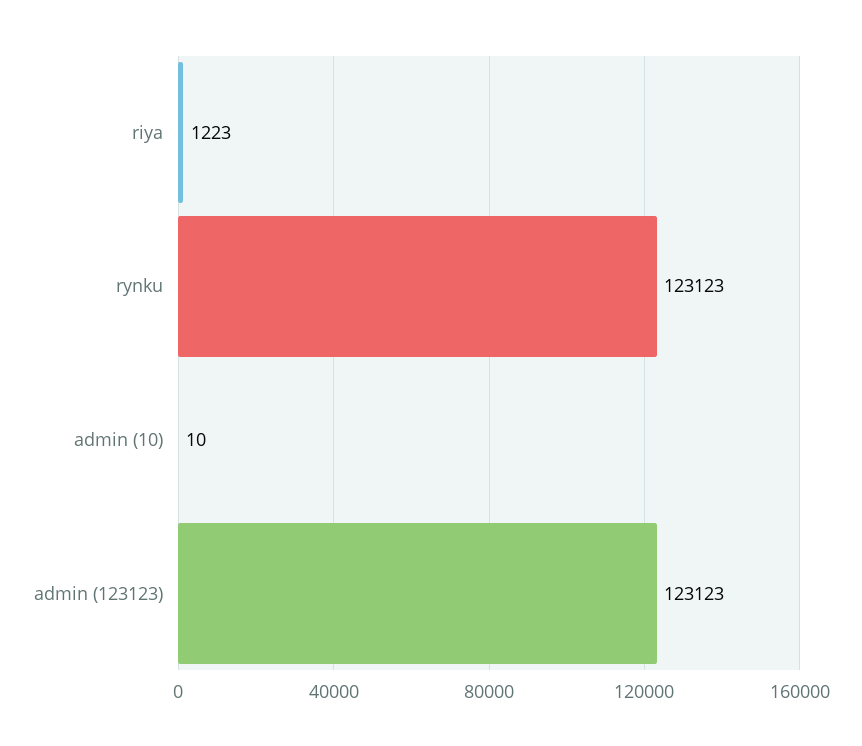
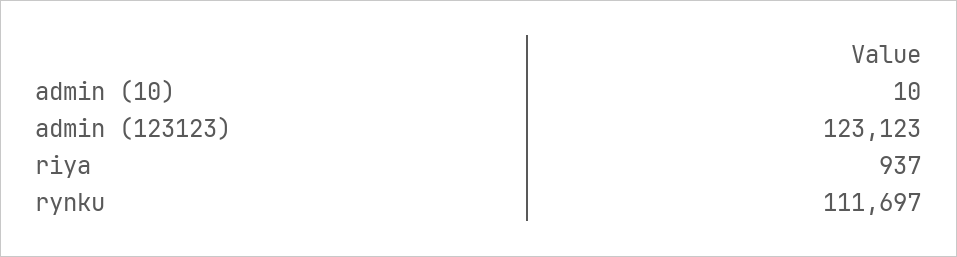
riya: 1223 -> 937
rynku: 123123 -> 111697

